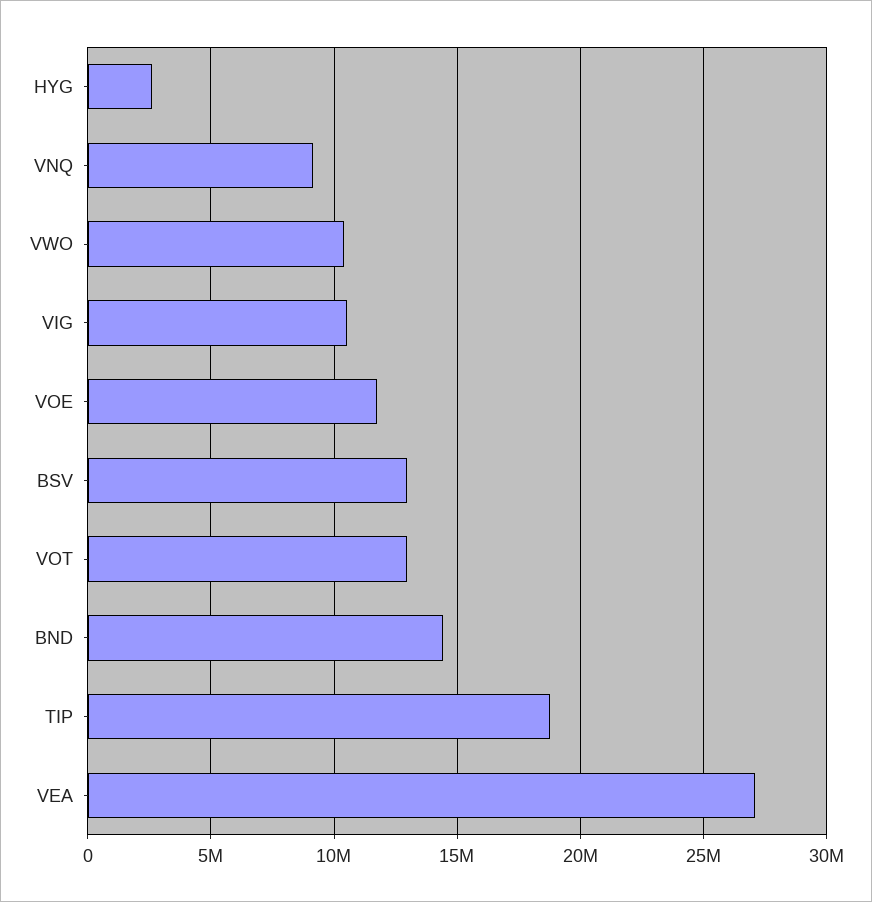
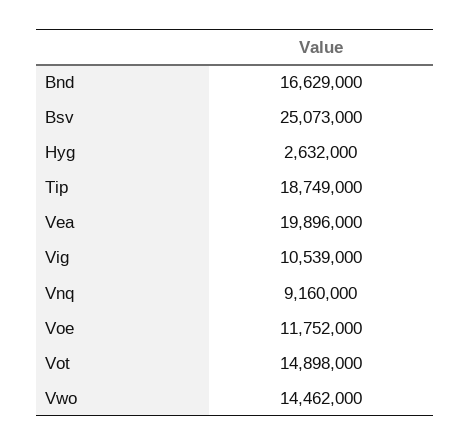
VWO: 10500000 -> 14462000
BSV: 13000000 -> 25073000
VOT: 13000000 -> 14898000
BND: 14500000 -> 16629000
VEA: 27000000 -> 19896000

